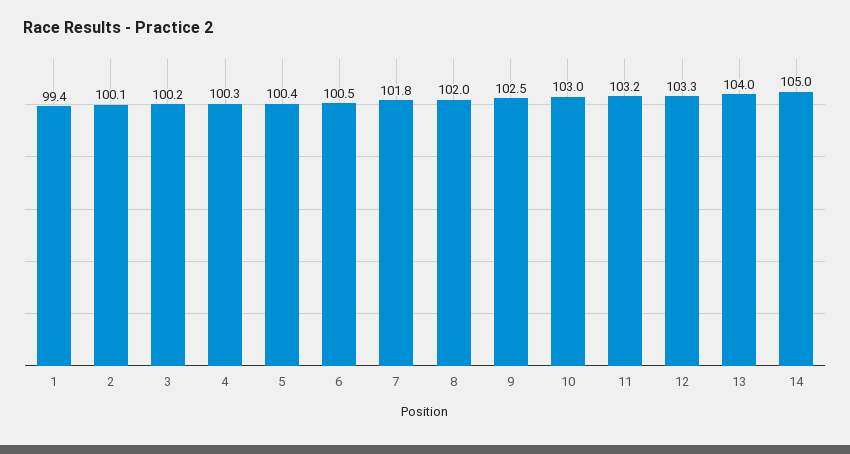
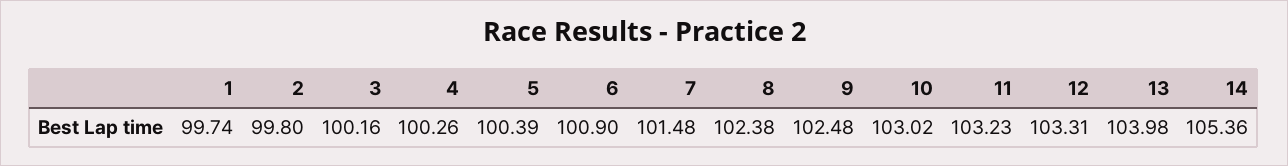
1: 99.4 -> 99.74
2: 100.1 -> 99.8
6: 100.5 -> 100.9
7: 101.8 -> 101.48
8: 102 -> 102.38
14: 105 -> 105.36

